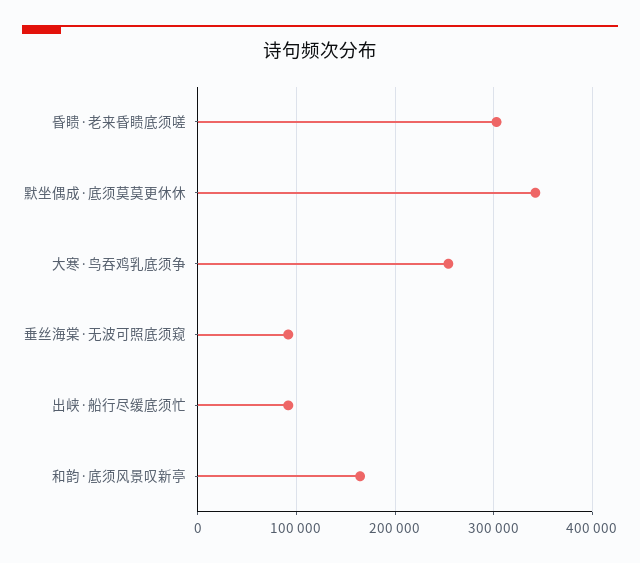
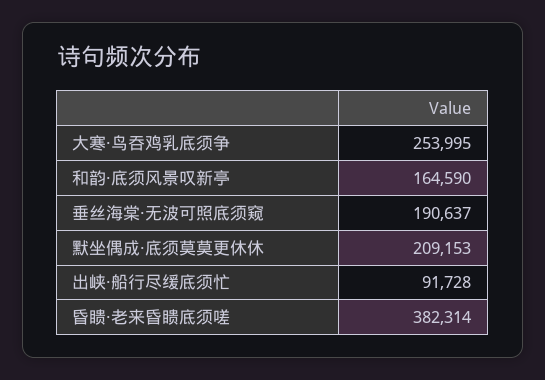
昏瞆·老来昏瞆底须嗟: 300000 -> 382314
默坐偶成·底须莫莫更休休: 340000 -> 209153
垂丝海棠·无波可照底须窥: 90000 -> 190637

